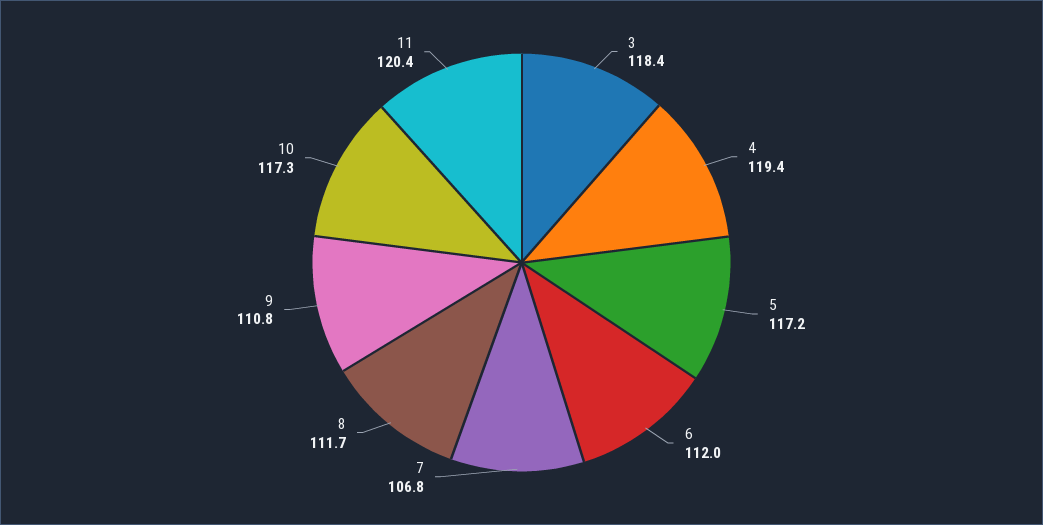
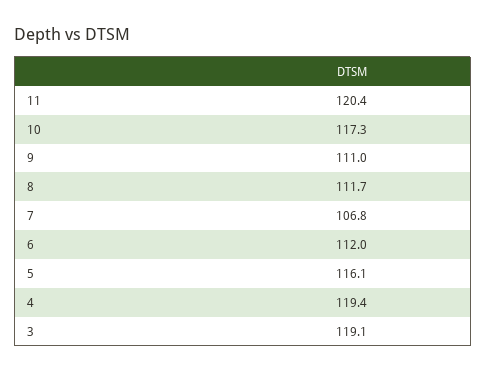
3: 118.4 -> 119.1
5: 117.2 -> 116.1
9: 110.8 -> 111

